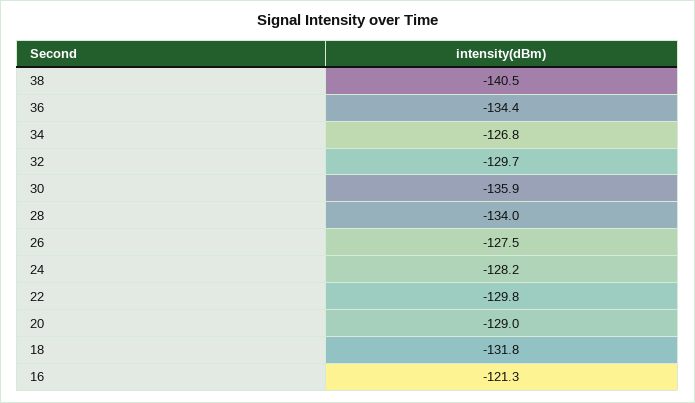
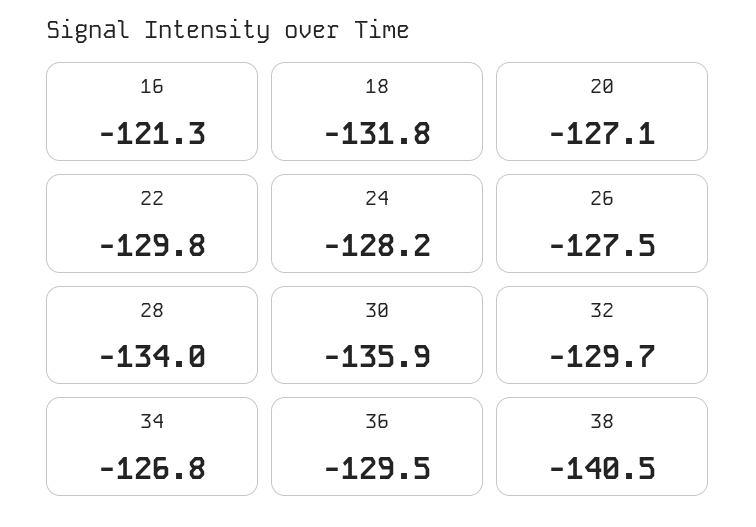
36: -134.4 -> -129.5
20: -129 -> -127.1

